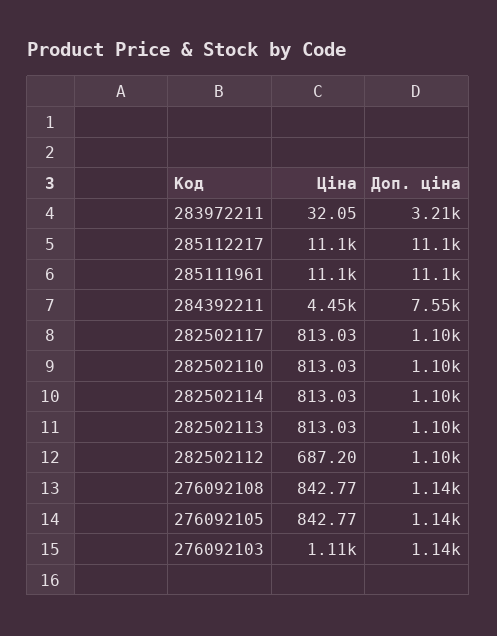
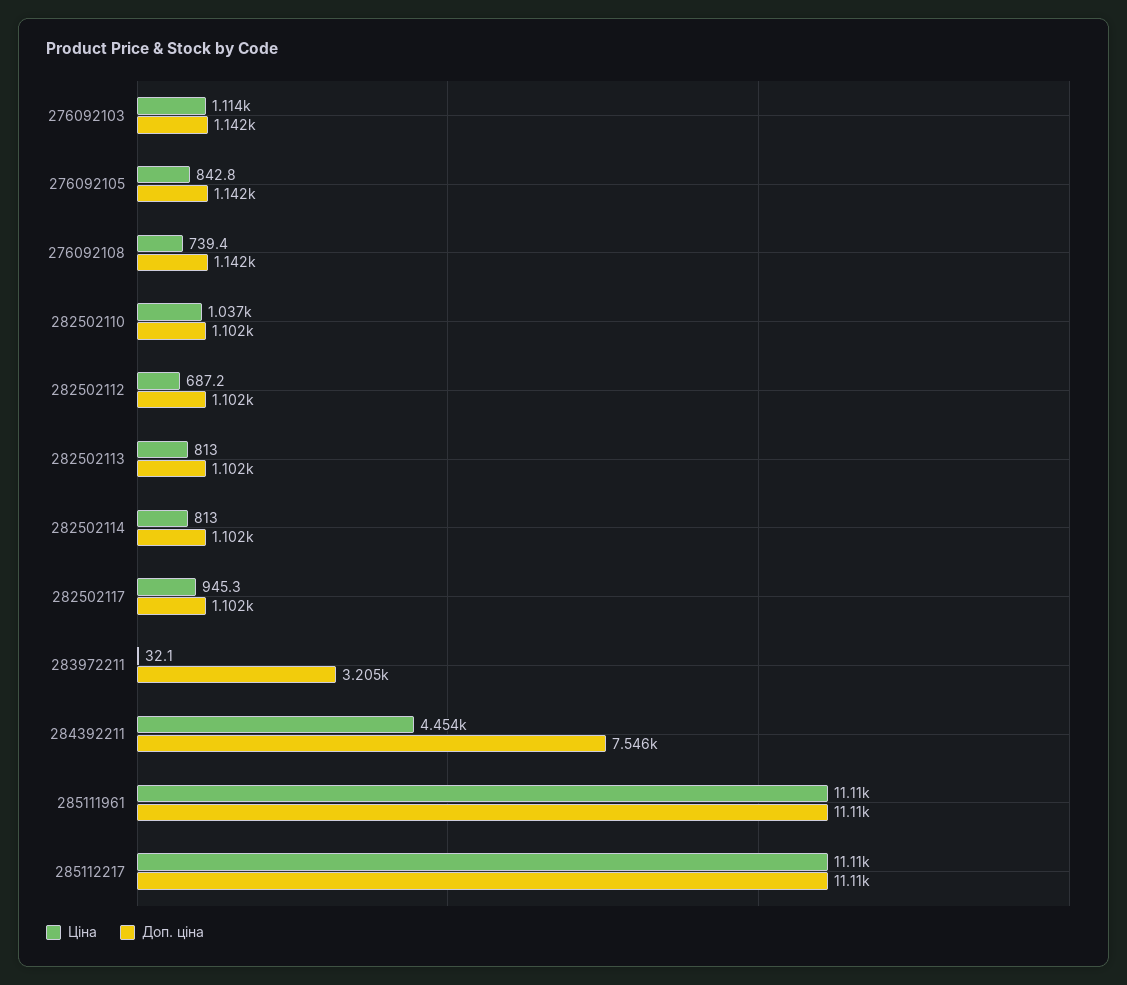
Ціна, 282502117: 813.03 -> 945.3
Ціна, 282502110: 813.03 -> 1037
Ціна, 276092108: 842.77 -> 739.4

